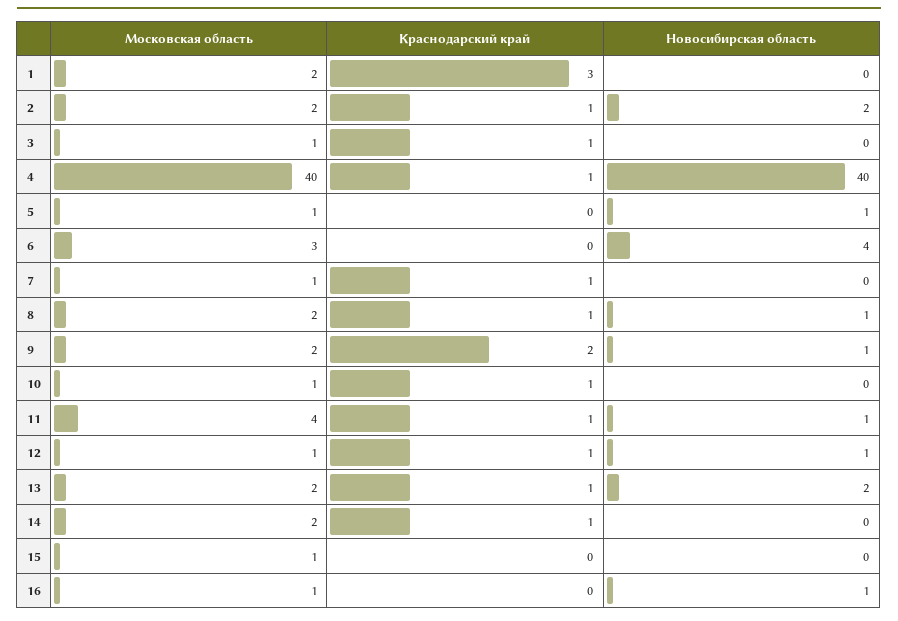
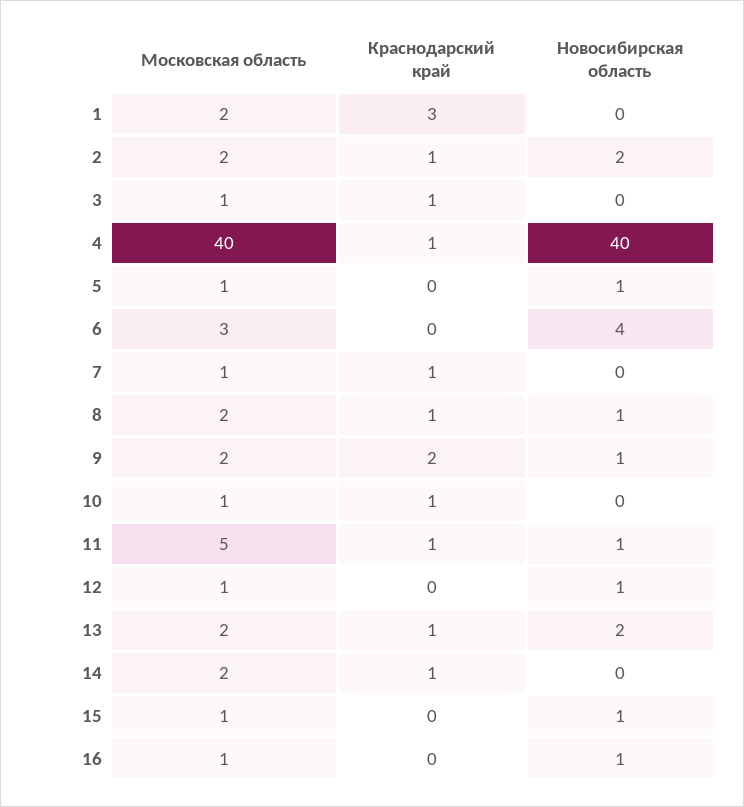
Московская область, 11: 4 -> 5
Краснодарский край, 12: 1 -> 0
Новосибирская область, 15: 0 -> 1

